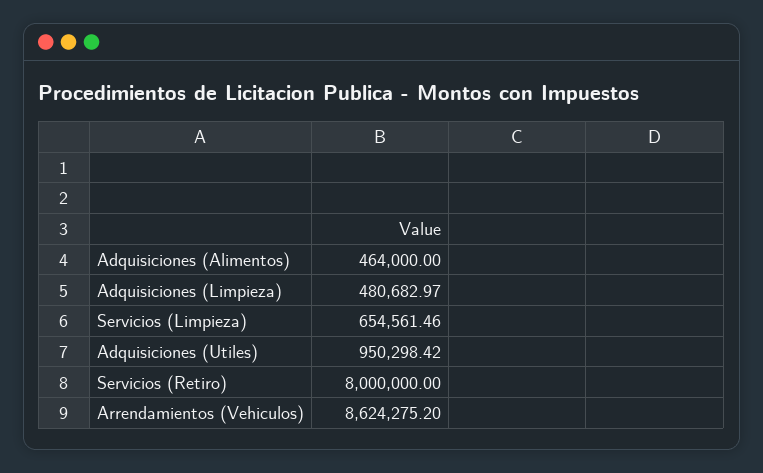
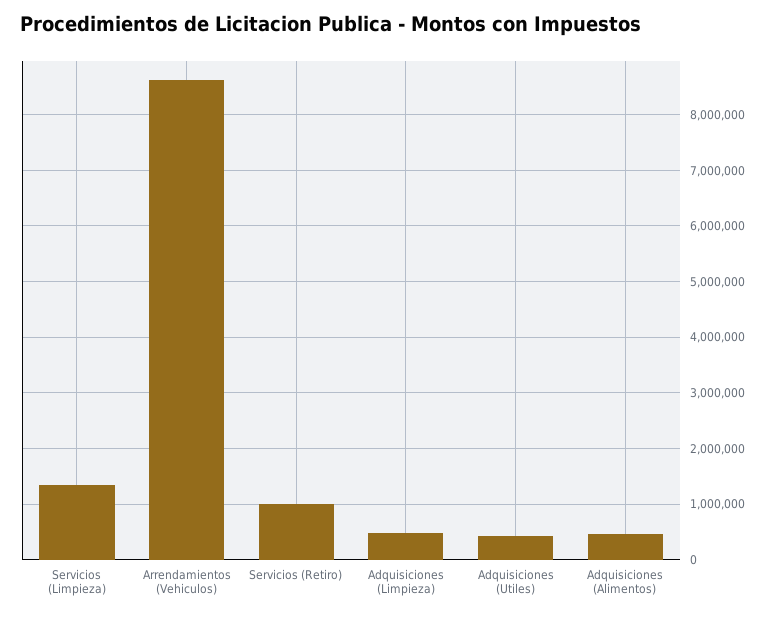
Servicios (Limpieza): 654561.46 -> 1400000
Adquisiciones (Utiles): 950298.42 -> 400000
Servicios (Retiro): 8000000 -> 1000000

